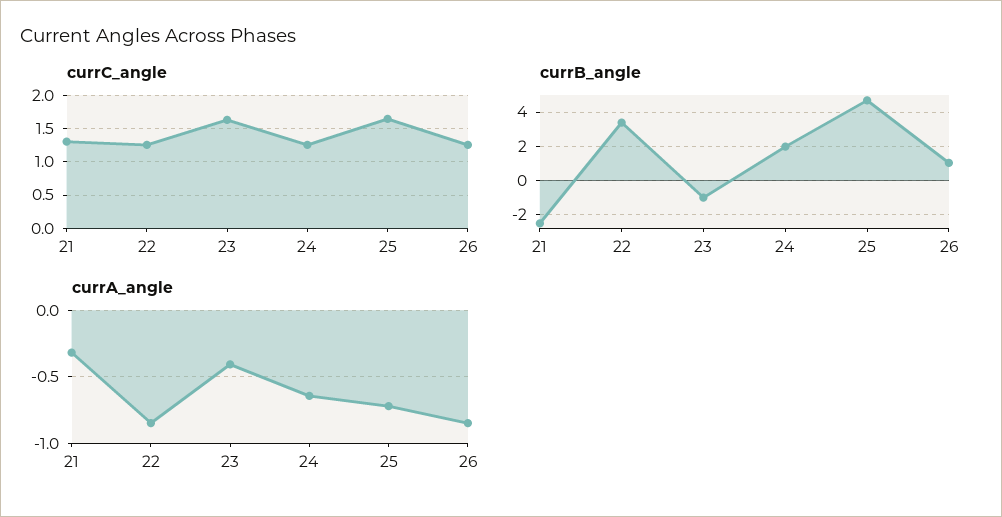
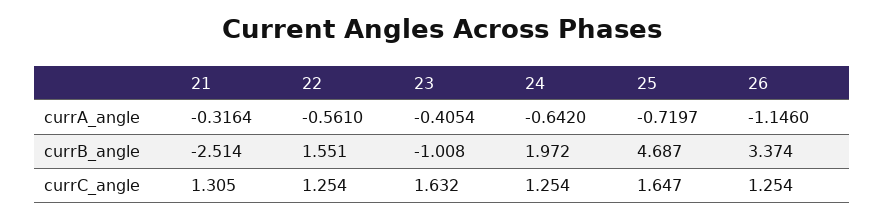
currB_angle, 22: 3.5 -> 1.551
currB_angle, 26: 1 -> 3.374
currA_angle, 22: -0.85 -> -0.561
currA_angle, 26: -0.85 -> -1.146

